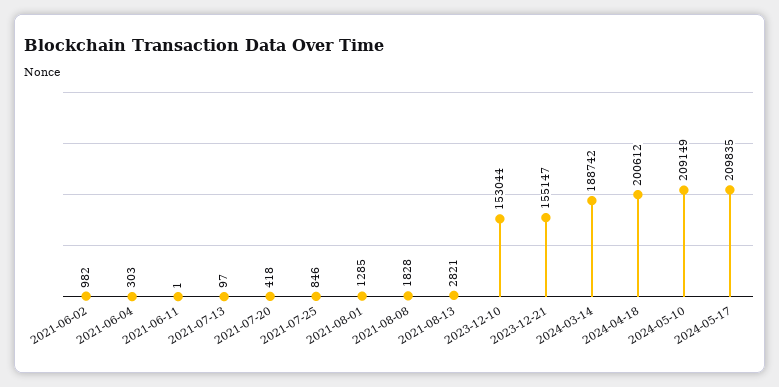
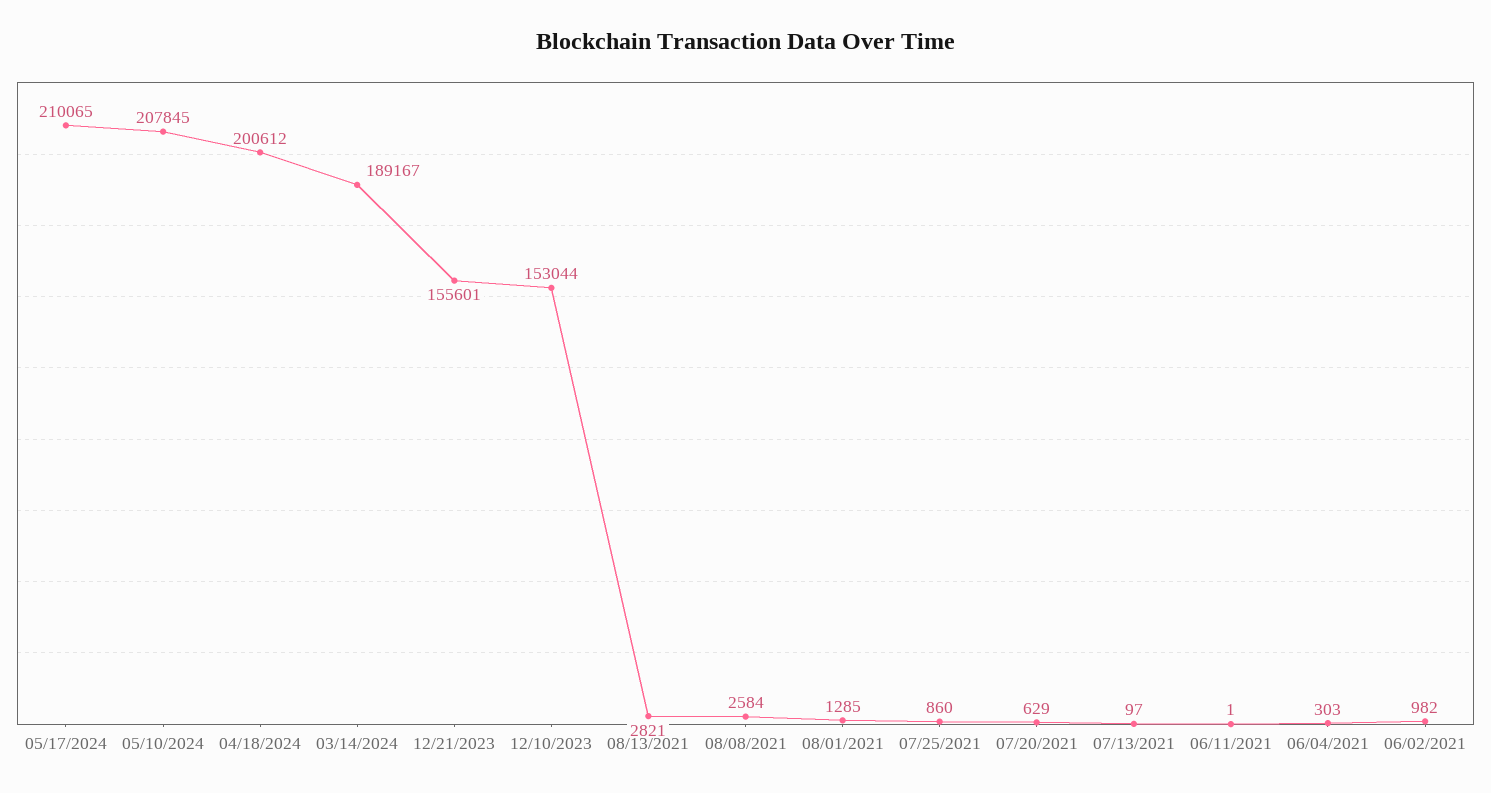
2021-07-20: 418 -> 629
2021-07-25: 846 -> 860
2021-08-08: 1828 -> 2584
2023-12-21: 155147 -> 155601
2024-03-14: 188742 -> 189167
2024-05-10: 209149 -> 207845
2024-05-17: 209835 -> 210065

